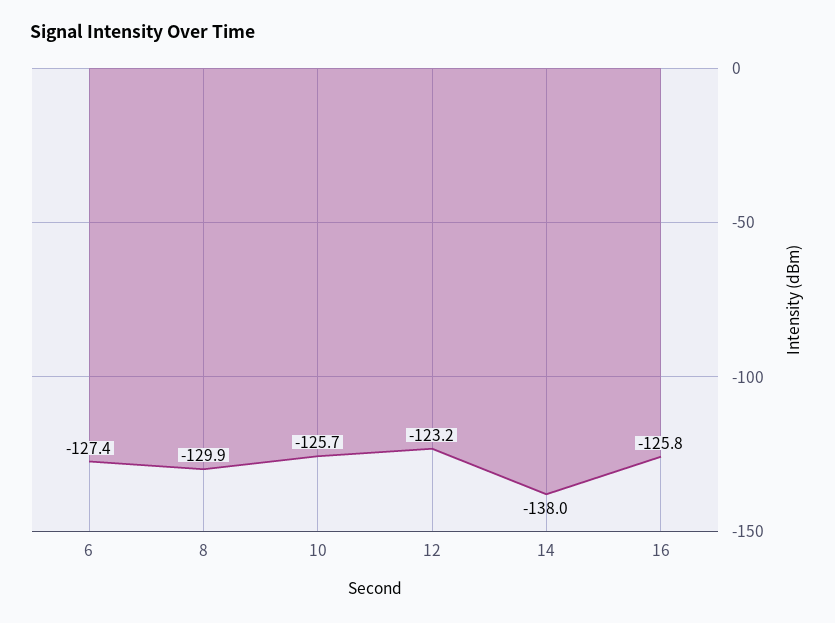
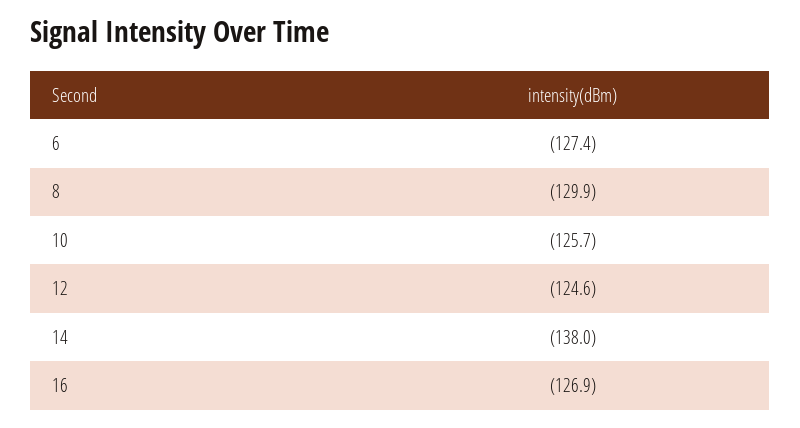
12: -123.2 -> -124.6
16: -125.8 -> -126.9

